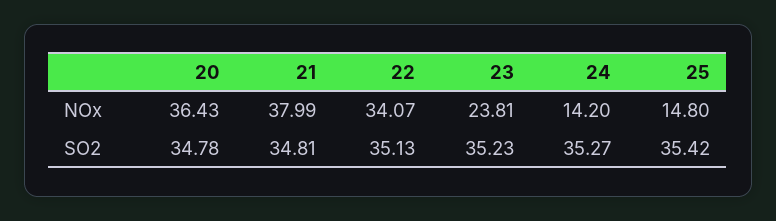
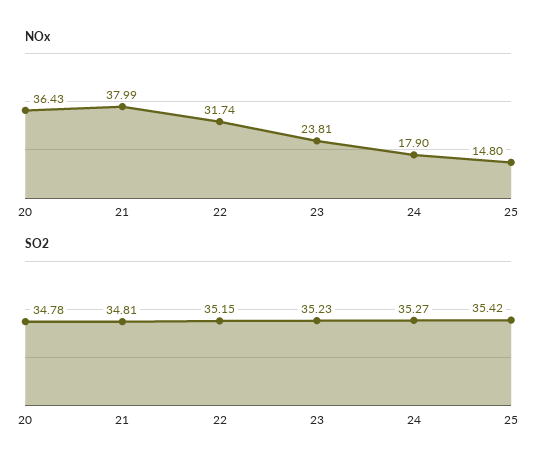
NOx, 22: 34.07 -> 31.74
NOx, 24: 14.2 -> 17.9
SO2, 22: 35.13 -> 35.15

